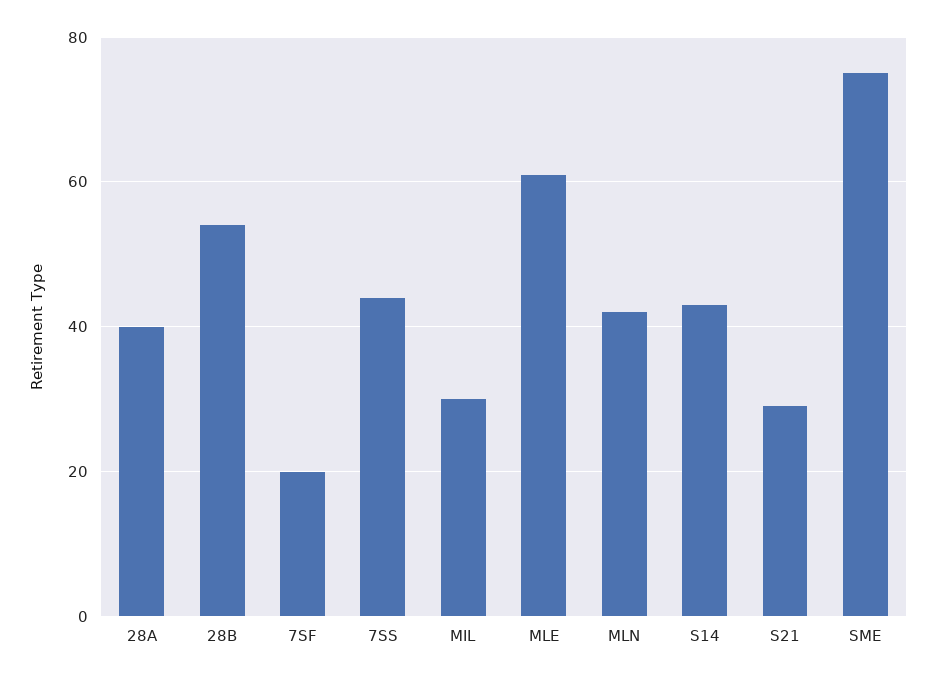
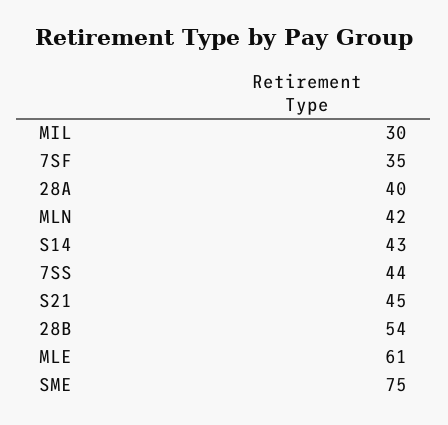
7SF: 20 -> 35
S21: 30 -> 45

